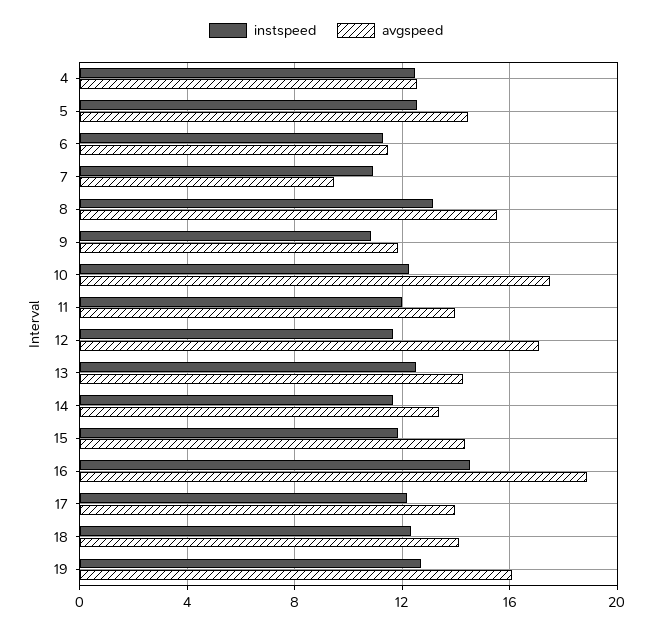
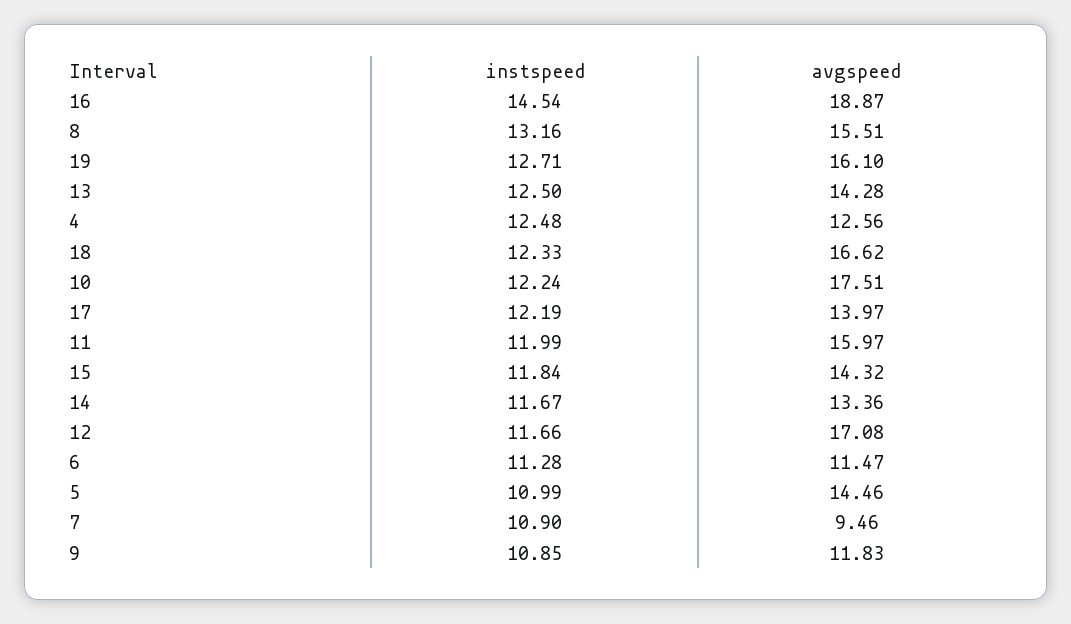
instspeed, 5: 12.5 -> 10.99
avgspeed, 11: 14 -> 15.97
avgspeed, 18: 14 -> 16.62

